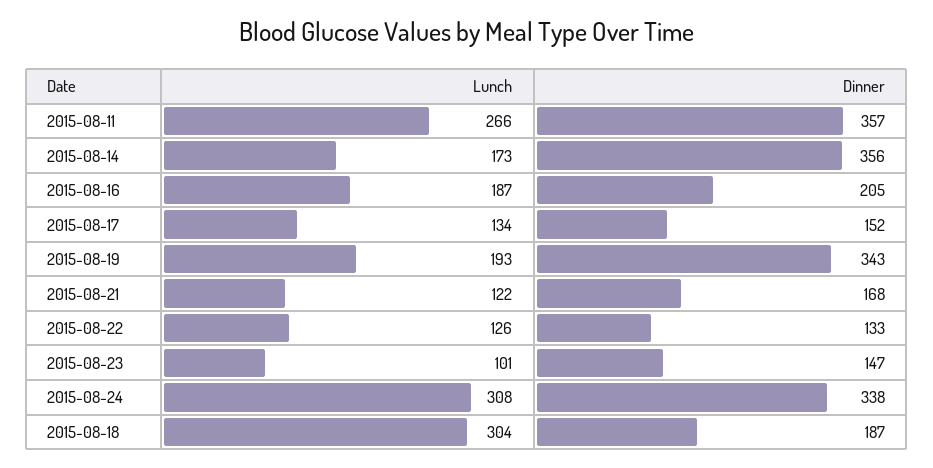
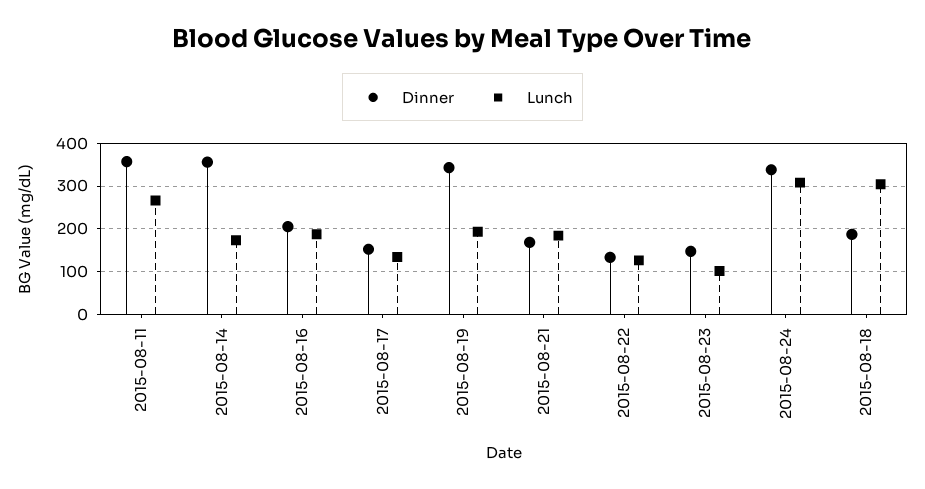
Lunch, 2015-08-21: 122 -> 180

